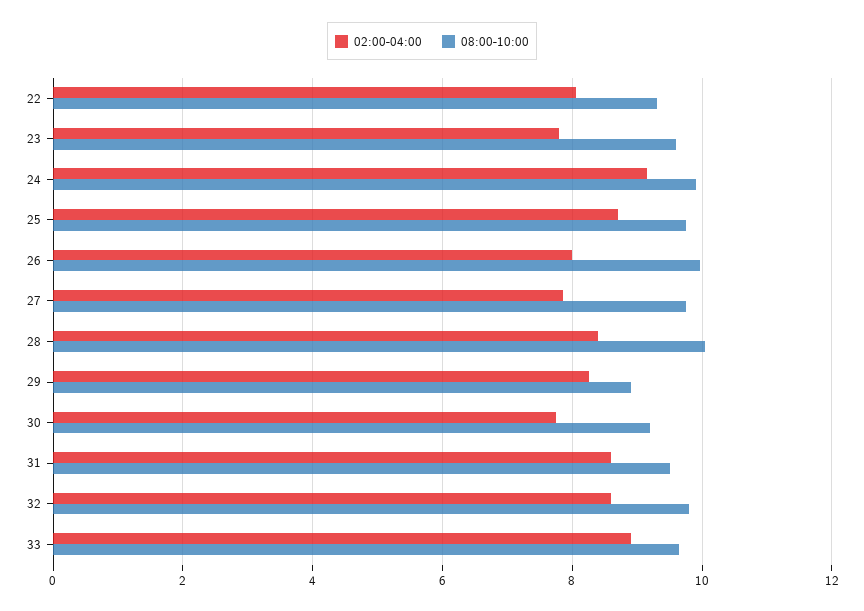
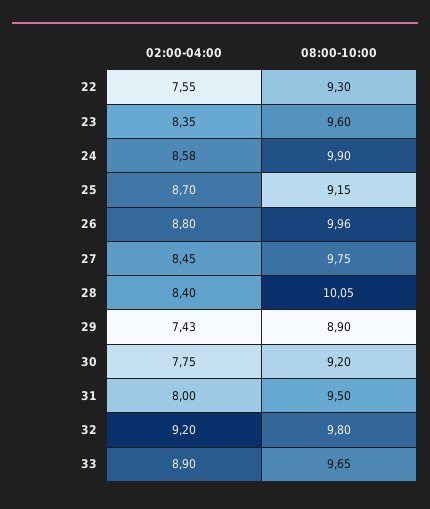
02:00-04:00, 22: 8 -> 7.55
02:00-04:00, 23: 7.8 -> 8.35
02:00-04:00, 24: 9.2 -> 8.58
08:00-10:00, 25: 9.8 -> 9.15
02:00-04:00, 26: 8 -> 8.8
02:00-04:00, 27: 7.8 -> 8.45
02:00-04:00, 29: 8.2 -> 7.43
02:00-04:00, 31: 8.6 -> 8
02:00-04:00, 32: 8.6 -> 9.2

